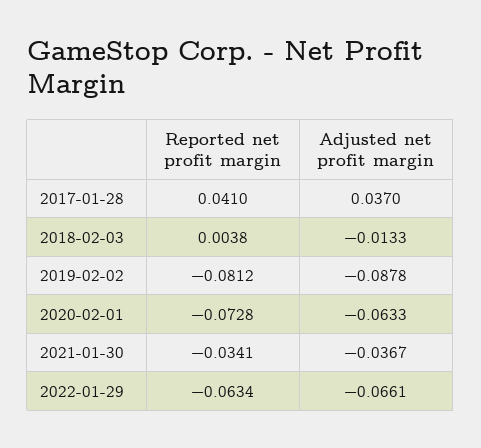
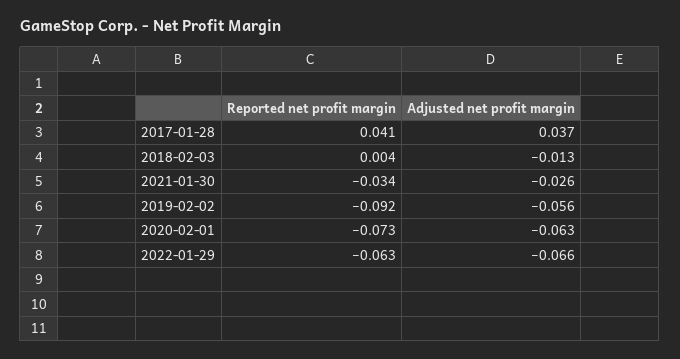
Reported net profit margin, 2019-02-02: -0.0812 -> -0.092
Adjusted net profit margin, 2019-02-02: -0.0878 -> -0.056
Adjusted net profit margin, 2021-01-30: -0.0367 -> -0.026

